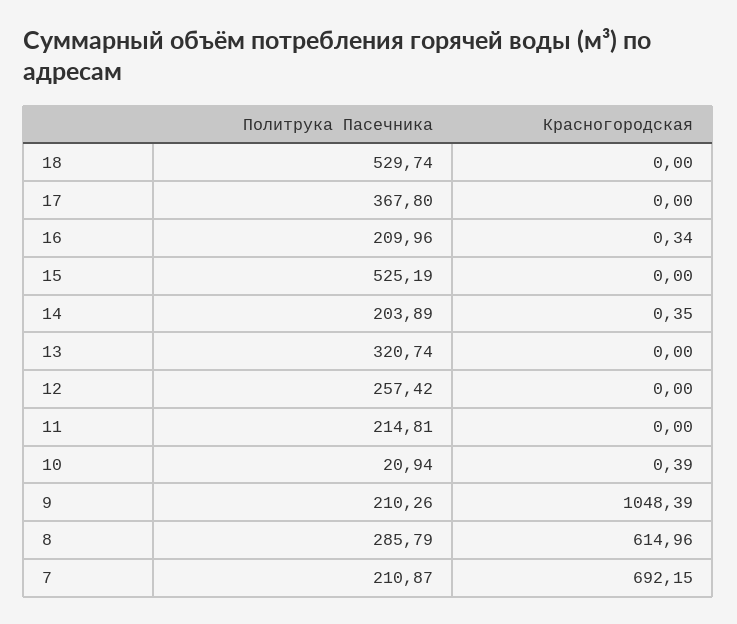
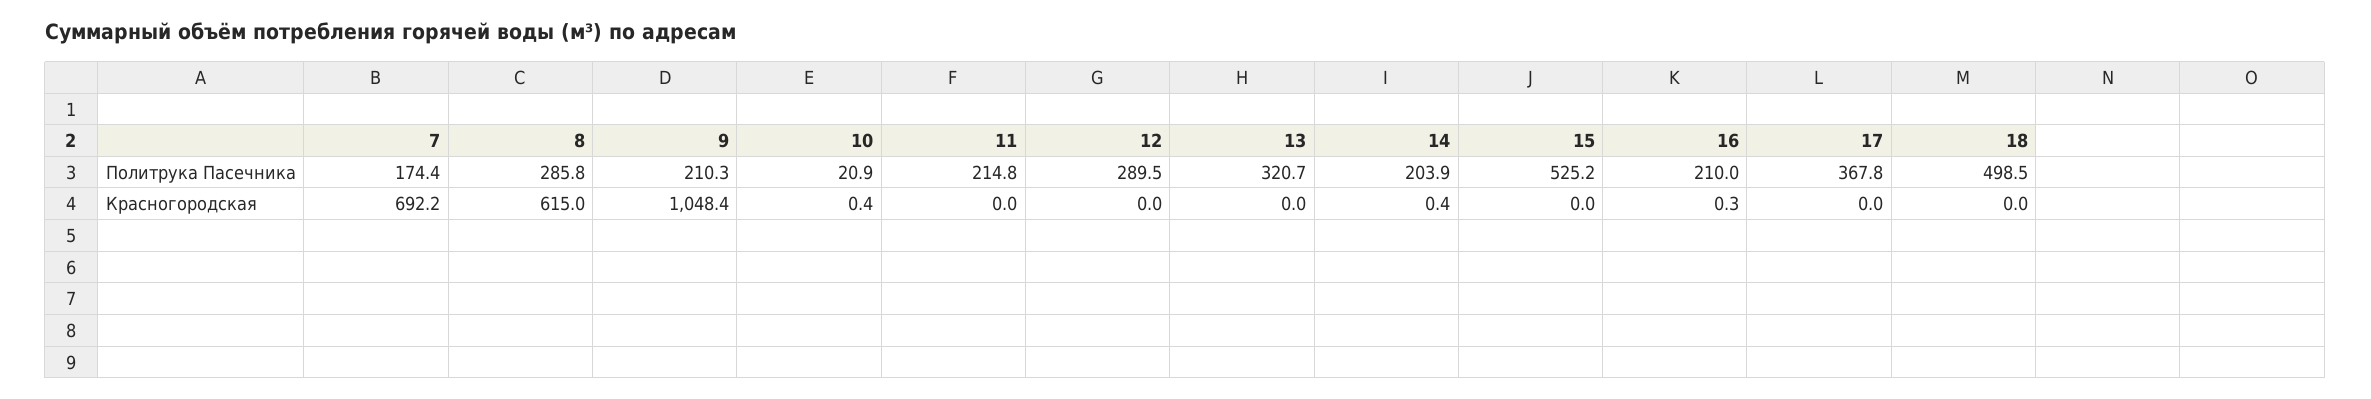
Политрука Пасечника, 18: 529.74 -> 498.5
Политрука Пасечника, 12: 257.42 -> 289.5
Политрука Пасечника, 7: 210.87 -> 174.4

